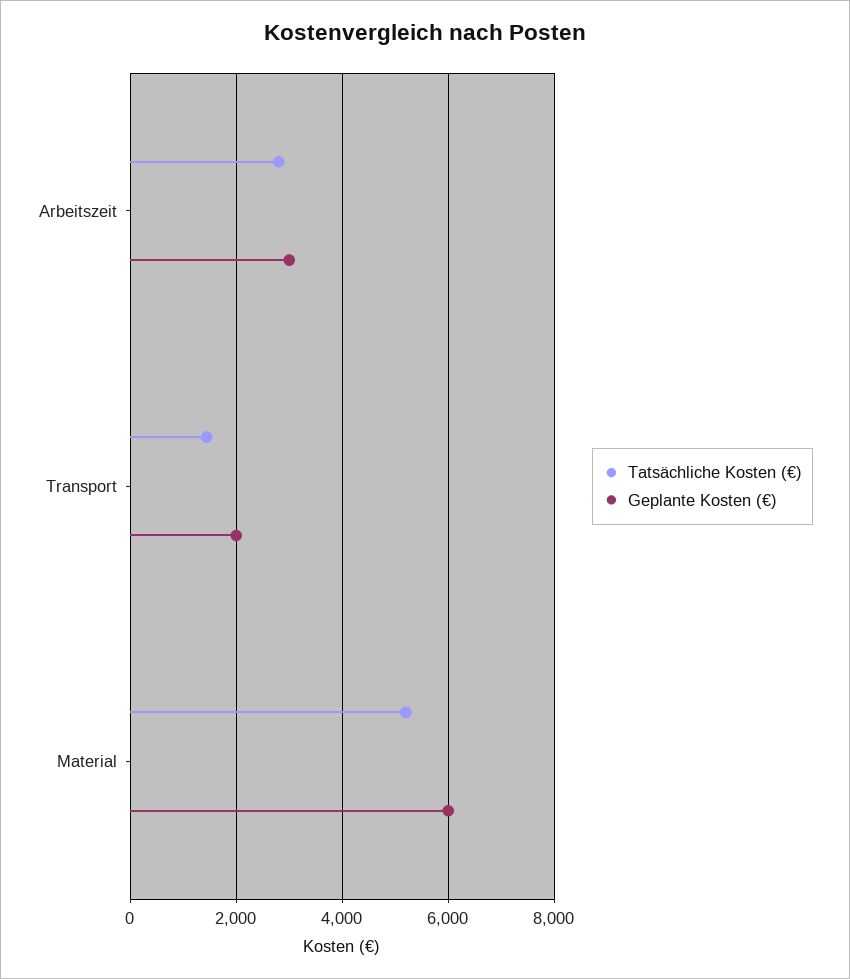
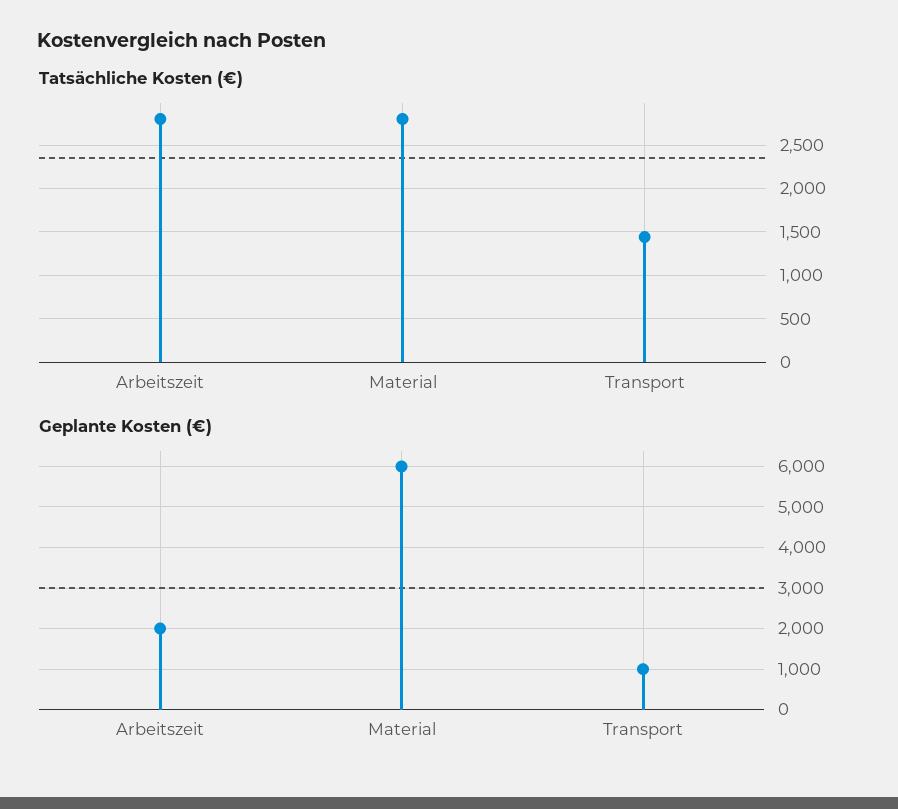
Geplante Kosten (€), Arbeitszeit: 3000 -> 2000
Geplante Kosten (€), Transport: 2000 -> 1000
Tatsächliche Kosten (€), Material: 5200 -> 2800

